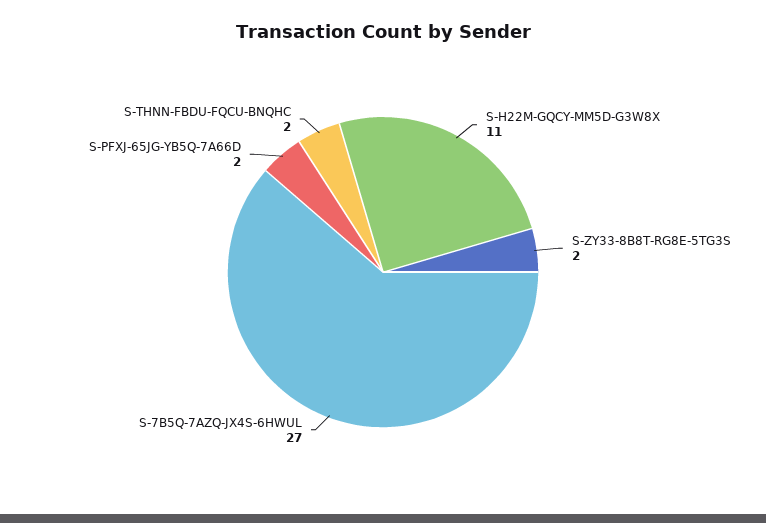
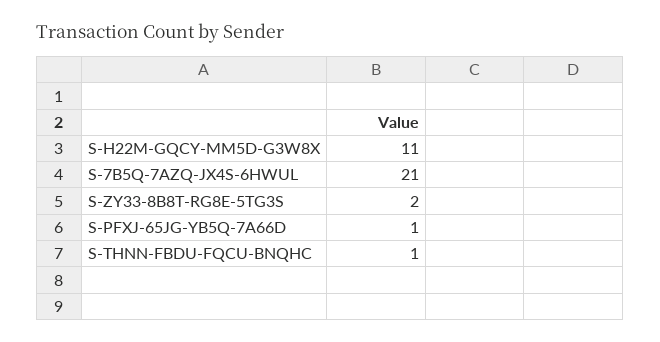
S-7B5Q-7AZQ-JX4S-6HWUL: 27 -> 21
S-PFXJ-65JG-YB5Q-7A66D: 2 -> 1
S-THNN-FBDU-FQCU-BNQHC: 2 -> 1

